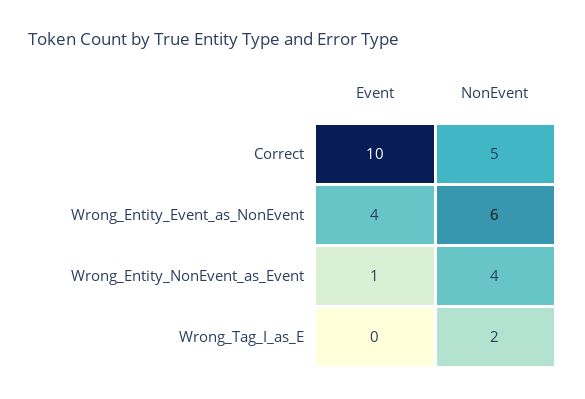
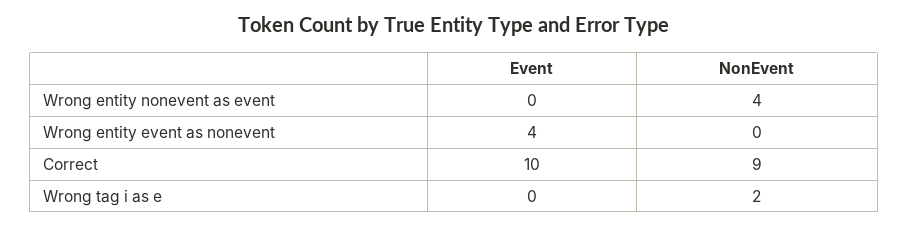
NonEvent, Correct: 5 -> 9
NonEvent, Wrong_Entity_Event_as_NonEvent: 6 -> 0
Event, Wrong_Entity_NonEvent_as_Event: 1 -> 0

